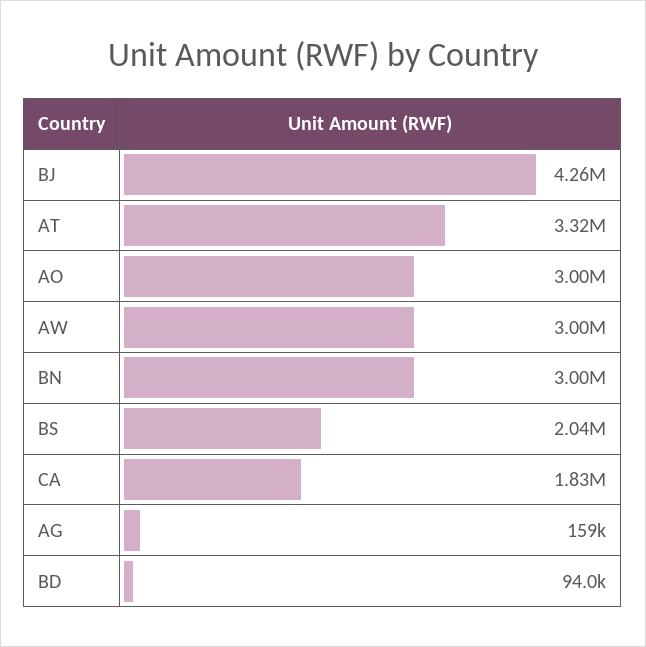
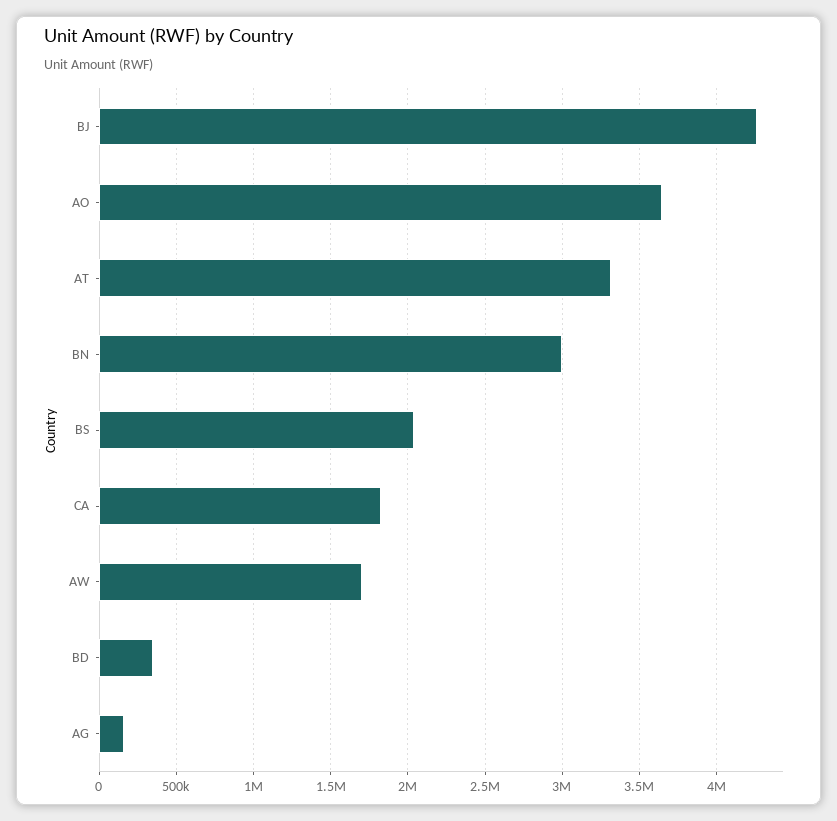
AO: 3000000 -> 3650000
AW: 3000000 -> 1700000
BD: 94000 -> 350000

